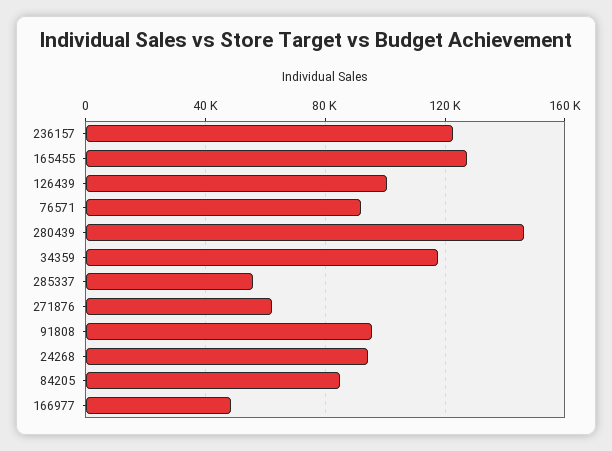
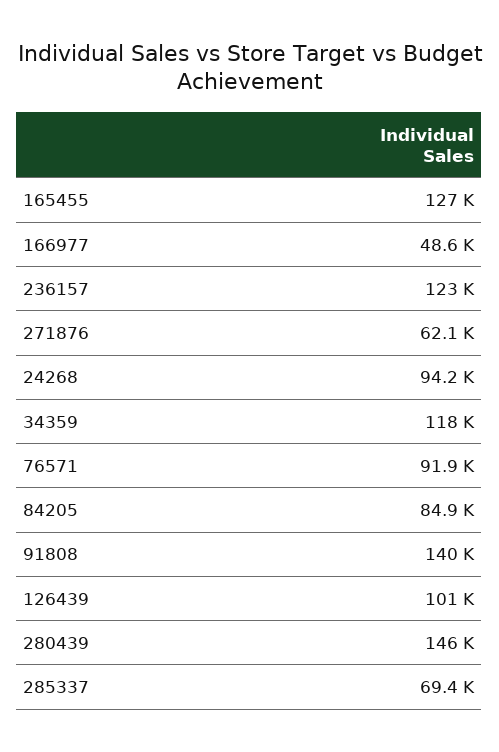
285337: 55000 -> 69400
91808: 95000 -> 140000

